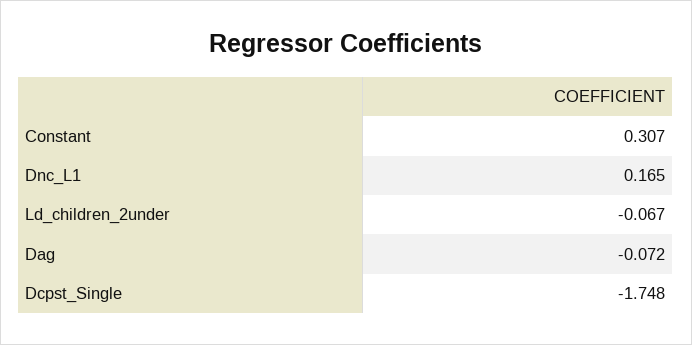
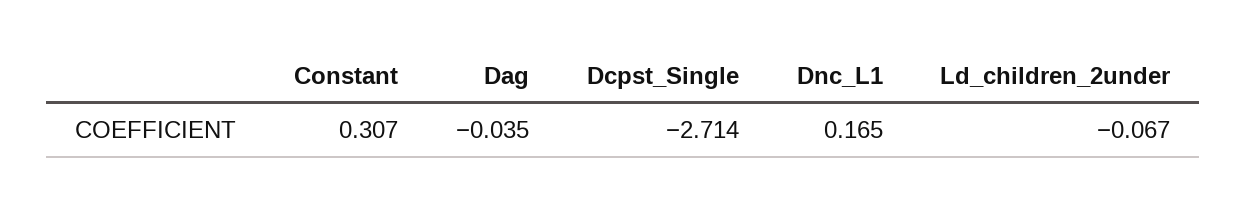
Dag: -0.072 -> -0.035
Dcpst_Single: -1.748 -> -2.714

